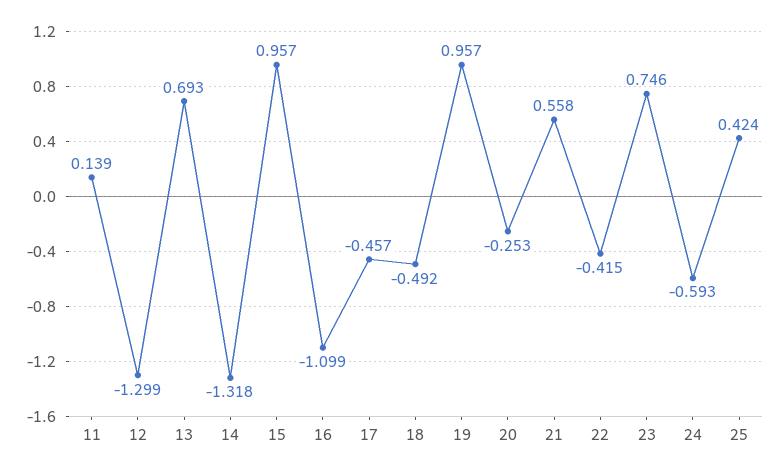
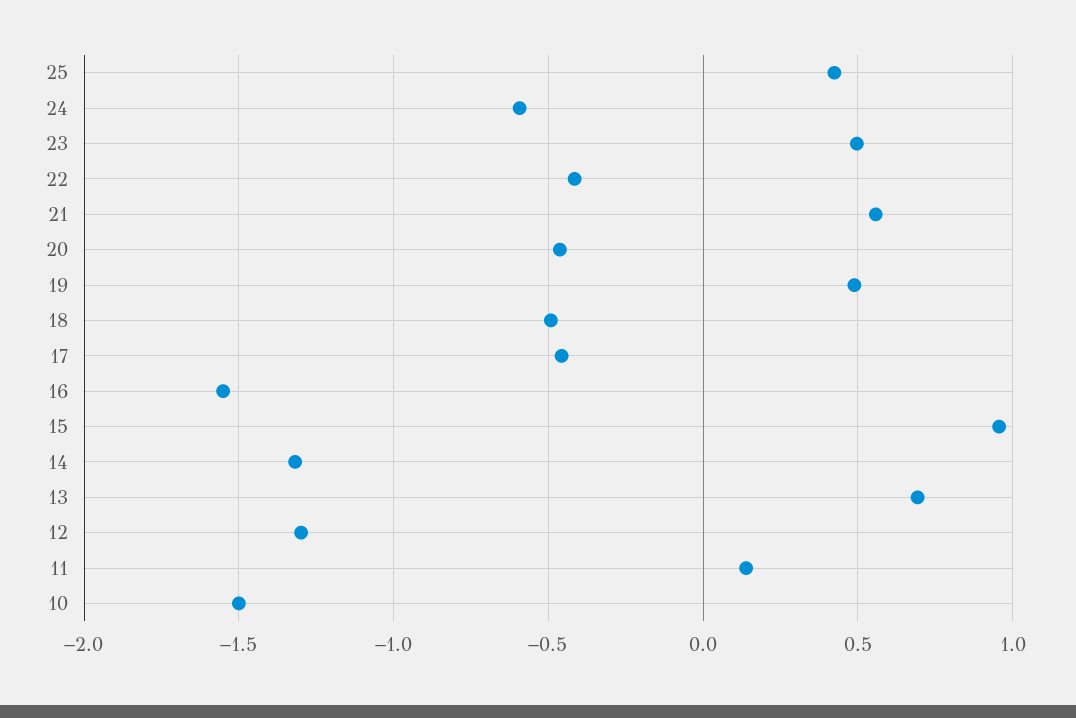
16: -1.099 -> -1.55
19: 0.957 -> 0.5
20: -0.253 -> -0.45
23: 0.746 -> 0.5
10: none -> -1.5

